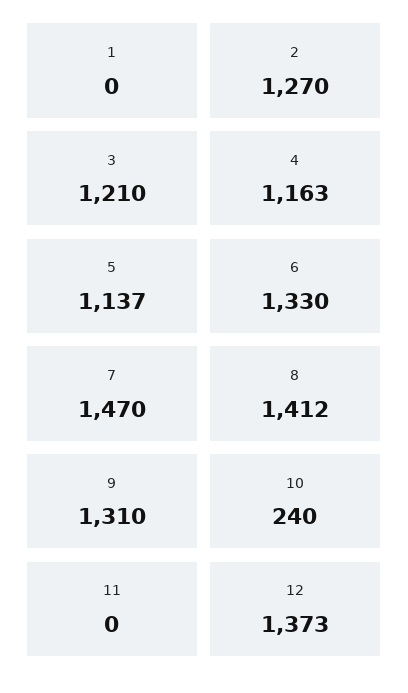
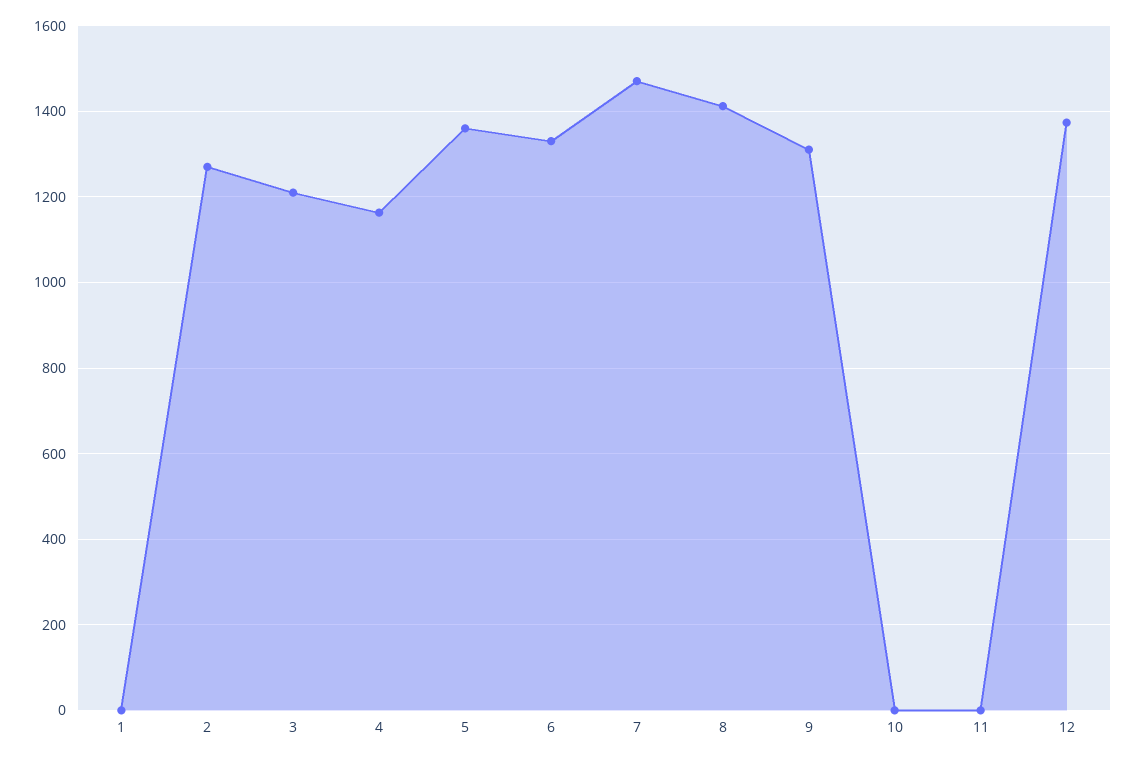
5: 1137 -> 1360
10: 240 -> 0

